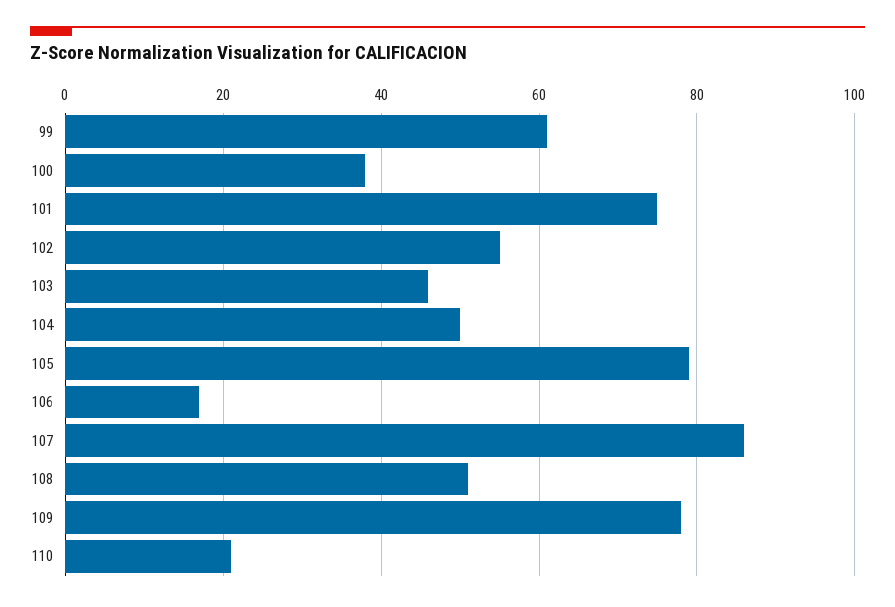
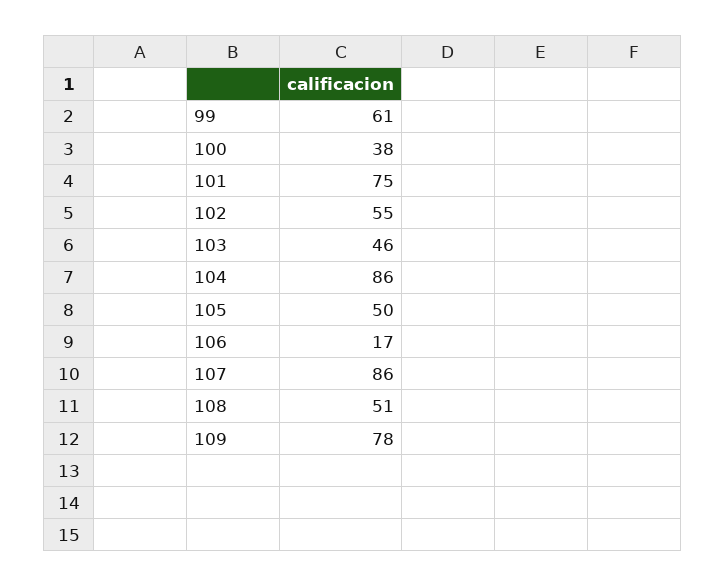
104: 50 -> 86
105: 80 -> 50
110: 20 -> none

